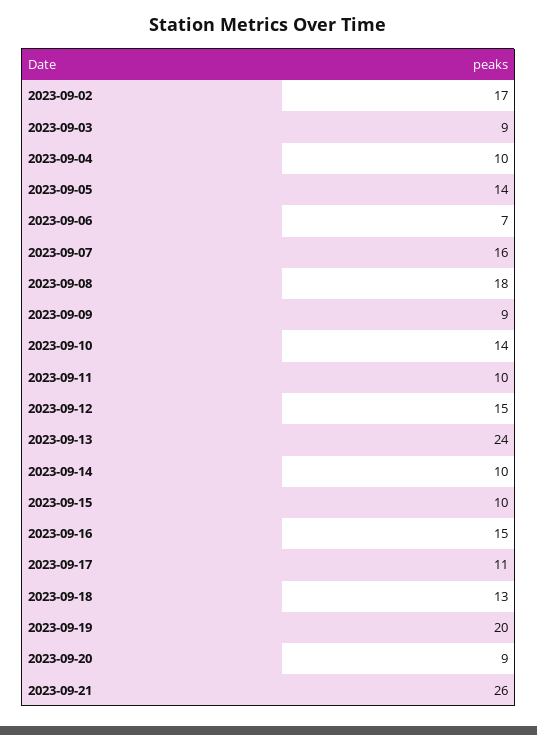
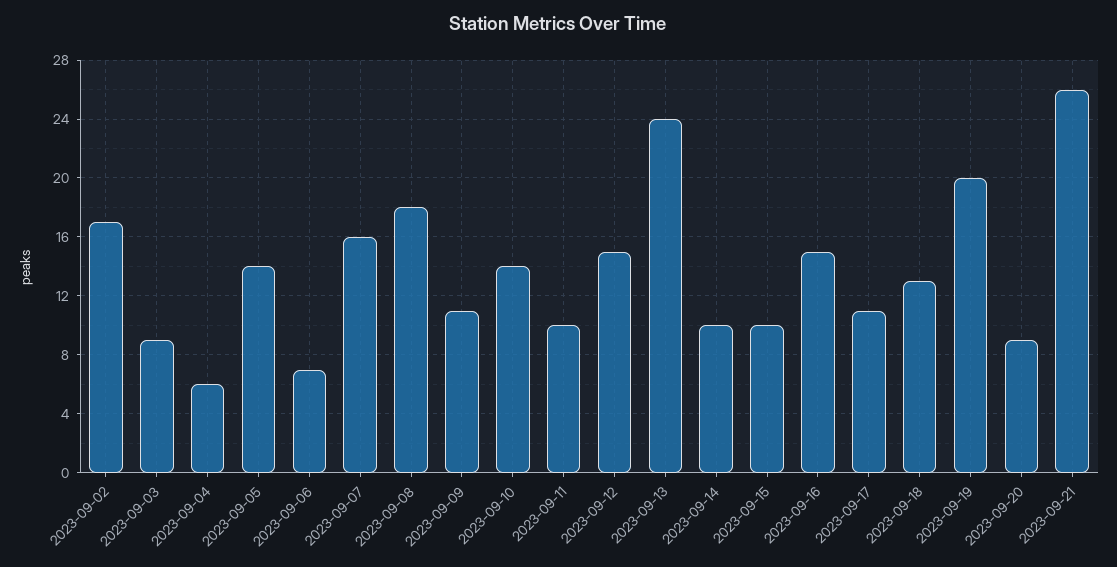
2023-09-04: 10 -> 6
2023-09-09: 9 -> 11

